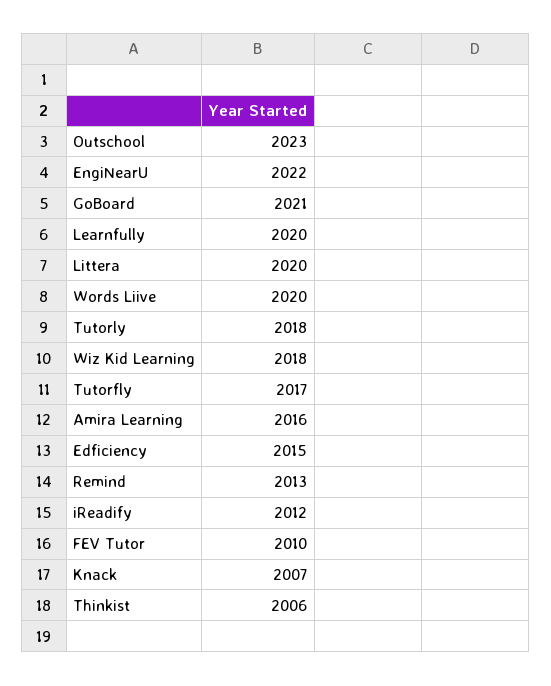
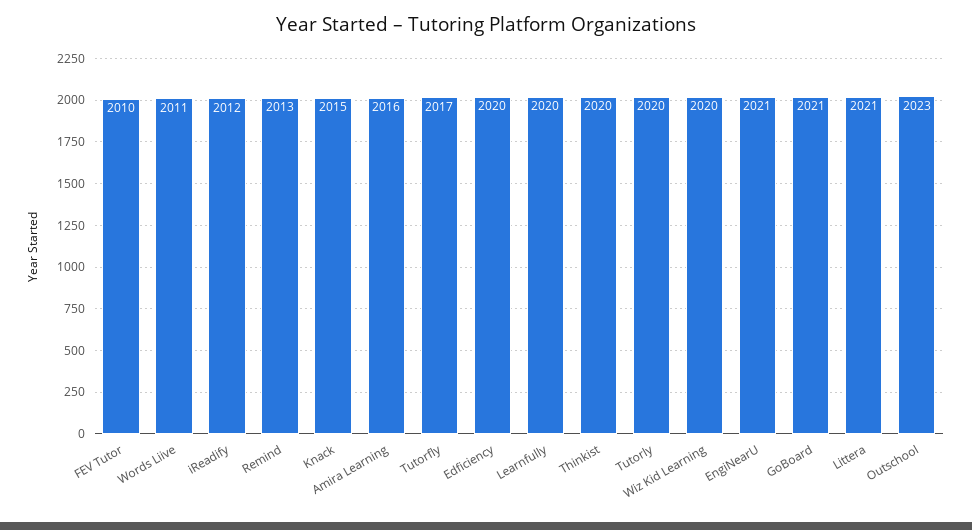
EngiNearU: 2022 -> 2021
Littera: 2020 -> 2021
Words Liive: 2020 -> 2011
Tutorly: 2018 -> 2020
Wiz Kid Learning: 2018 -> 2020
Edficiency: 2015 -> 2020
Knack: 2007 -> 2015
Thinkist: 2006 -> 2020

